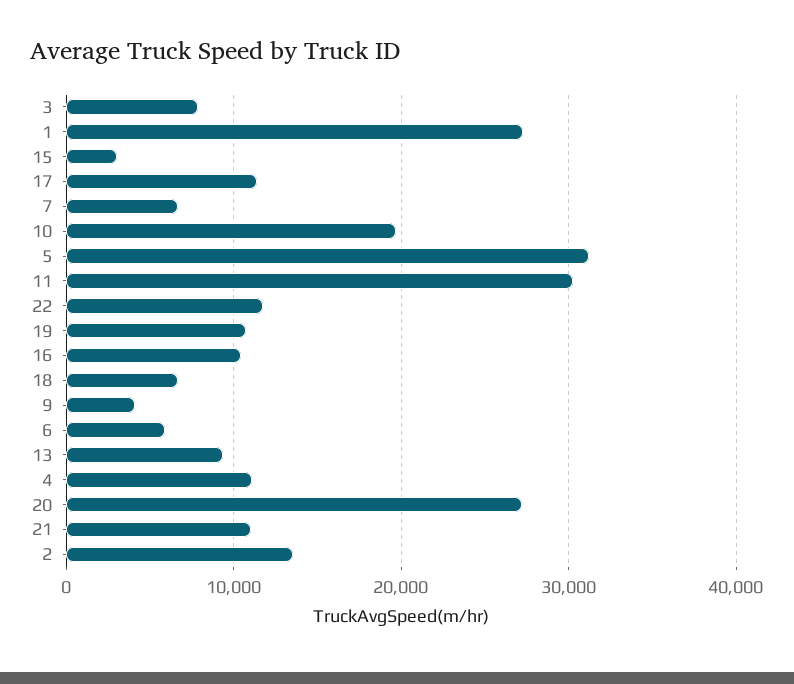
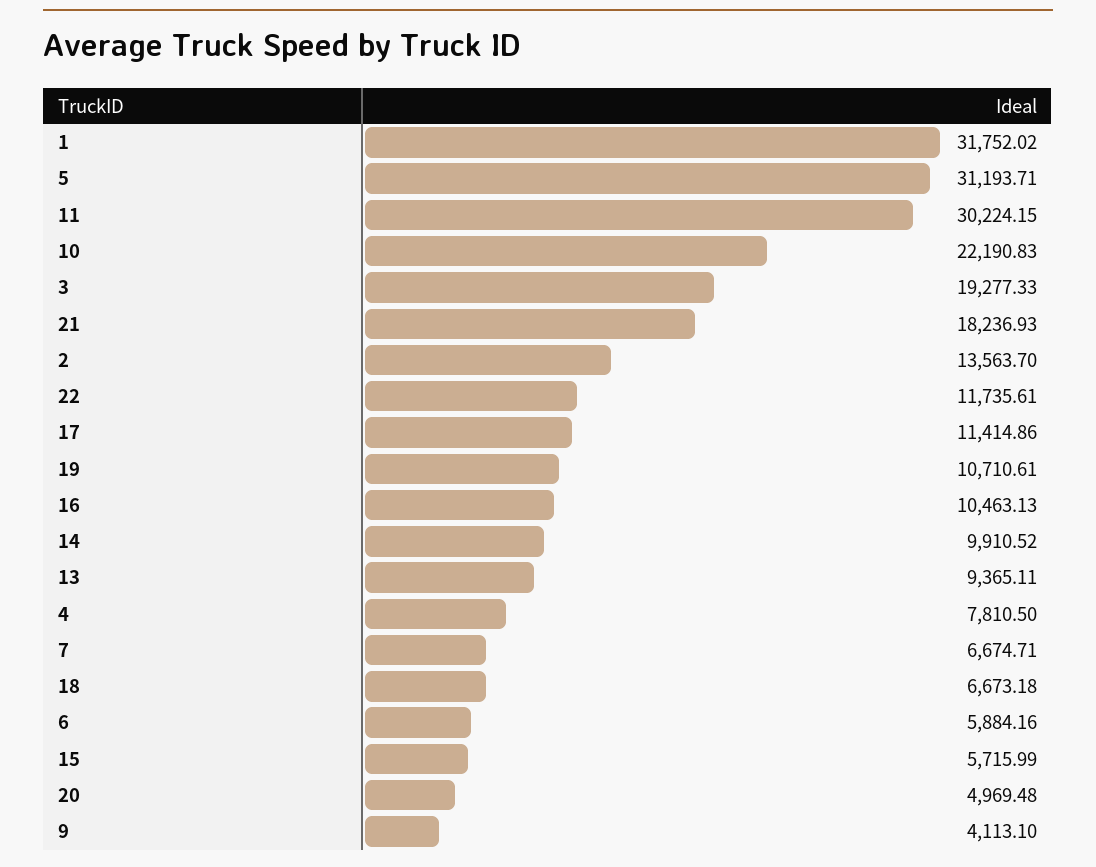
3: 8000 -> 19277.33
1: 27000 -> 31752.02
15: 3000 -> 5715.99
10: 20000 -> 22190.83
4: 11000 -> 7810.5
20: 27000 -> 4969.48
21: 11000 -> 18236.93
14: none -> 9910.52

